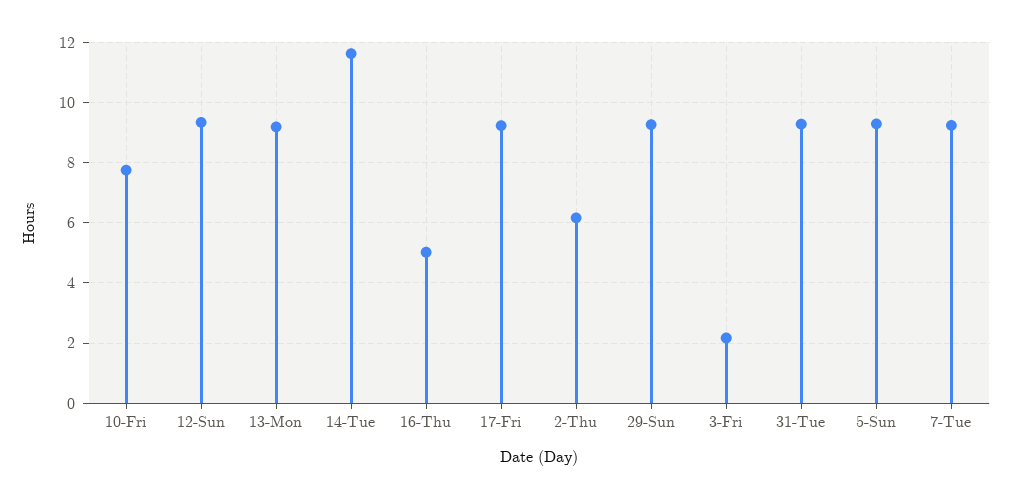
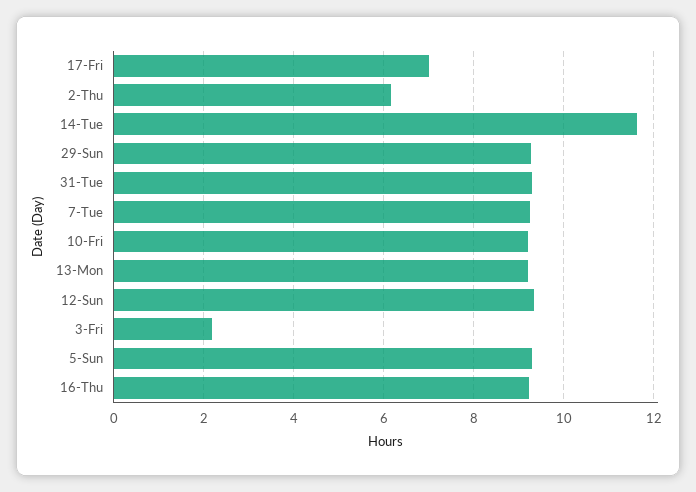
10-Fri: 7.8 -> 9.2
16-Thu: 5 -> 9.2
17-Fri: 9.2 -> 7

